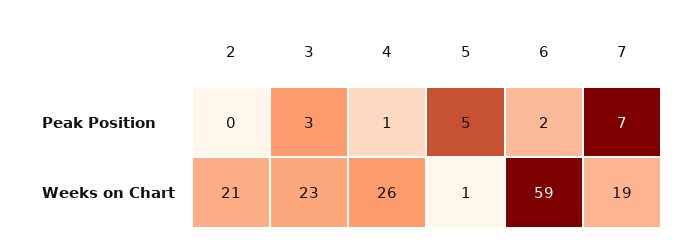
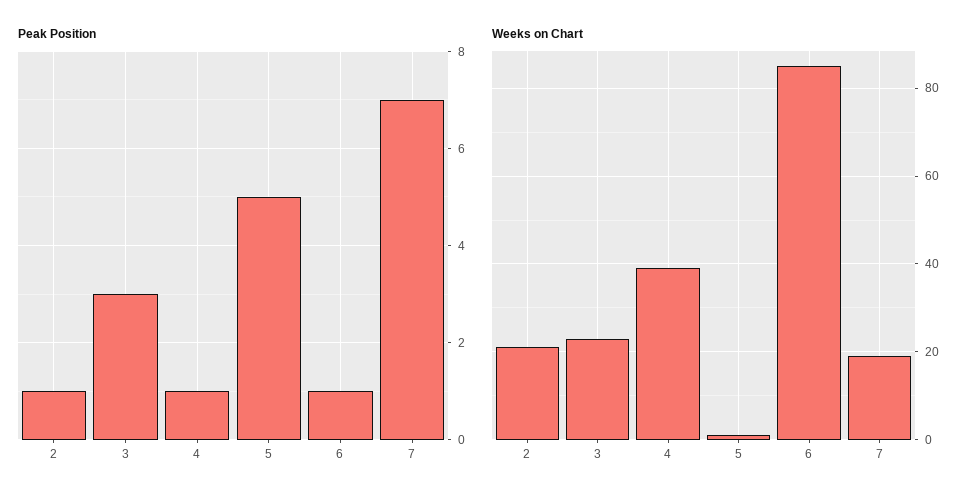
Peak Position, 2: 0 -> 1
Peak Position, 6: 2 -> 1
Weeks on Chart, 4: 26 -> 40
Weeks on Chart, 6: 59 -> 85

